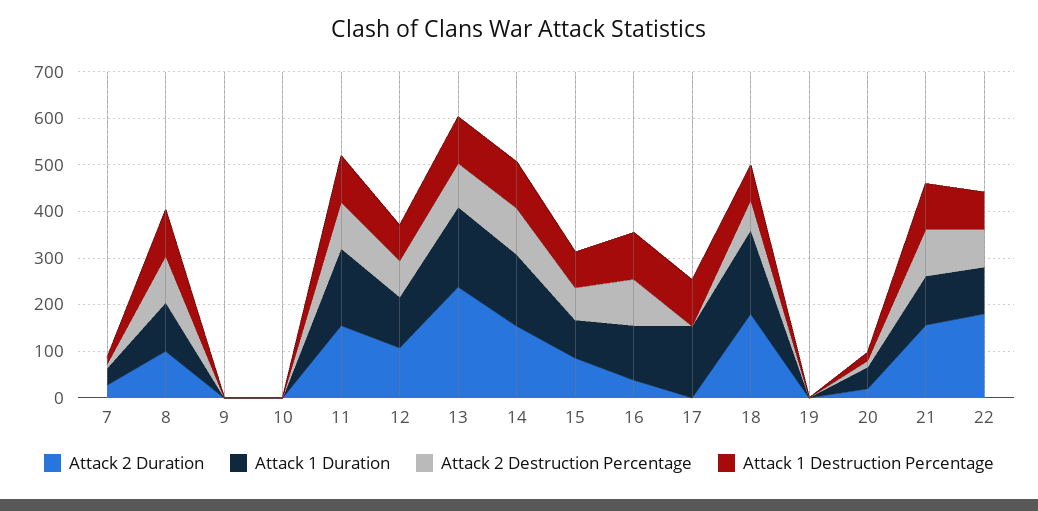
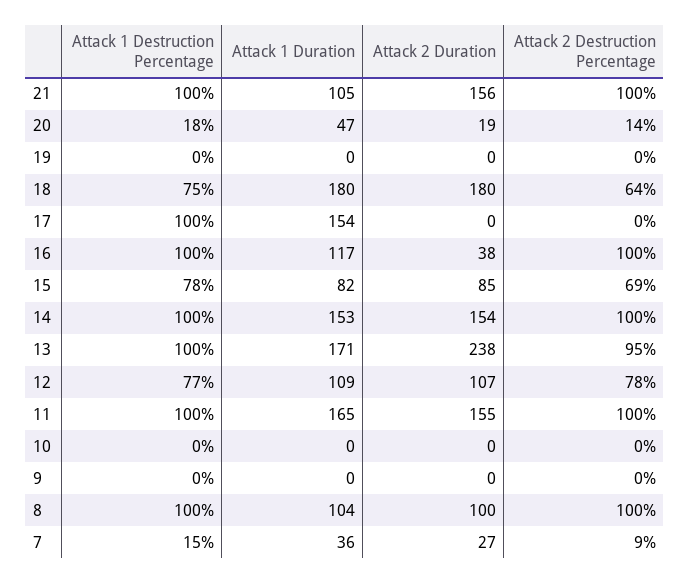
Attack 2 Duration, 22: 180 -> none
Attack 1 Duration, 22: 100 -> none
Attack 2 Destruction Percentage, 22: 80 -> none
Attack 1 Destruction Percentage, 22: 80 -> none

